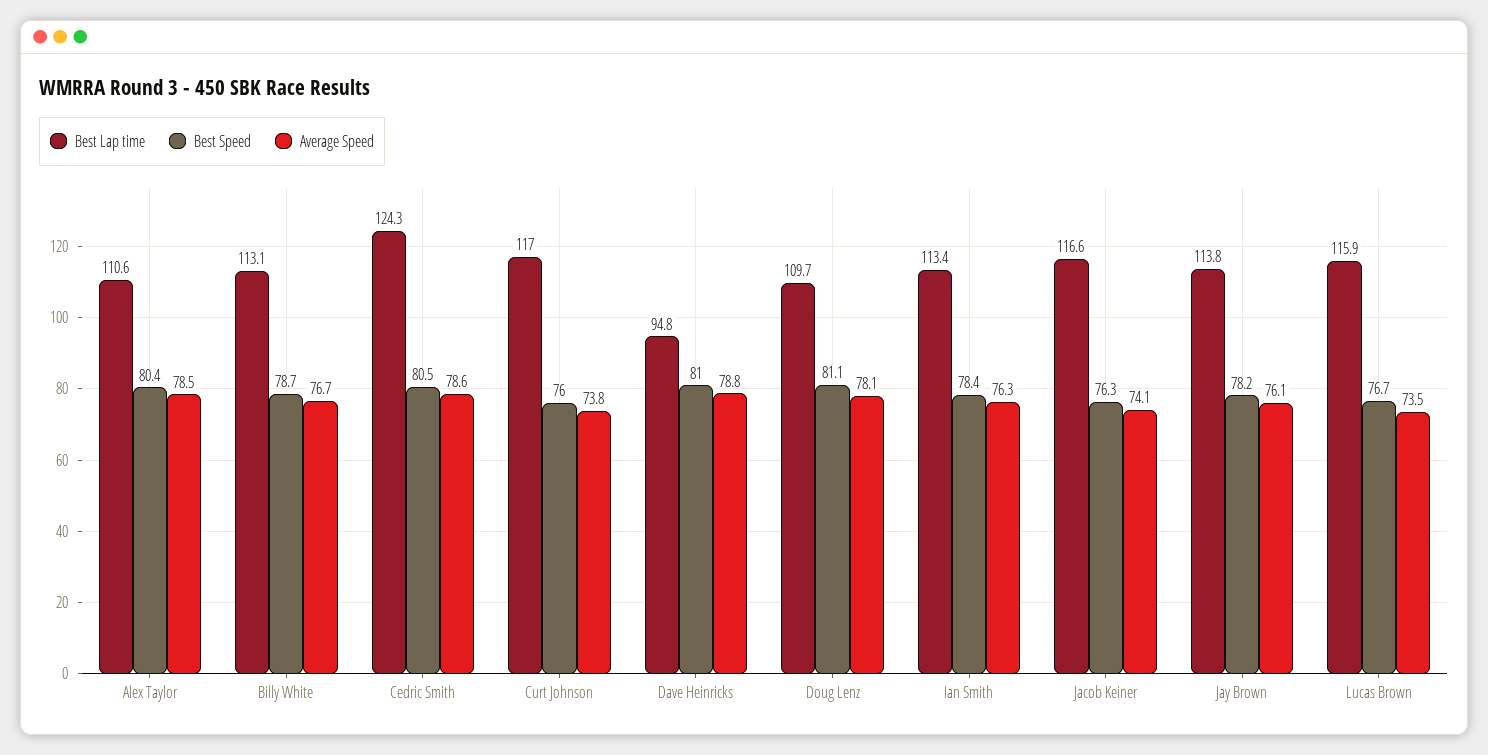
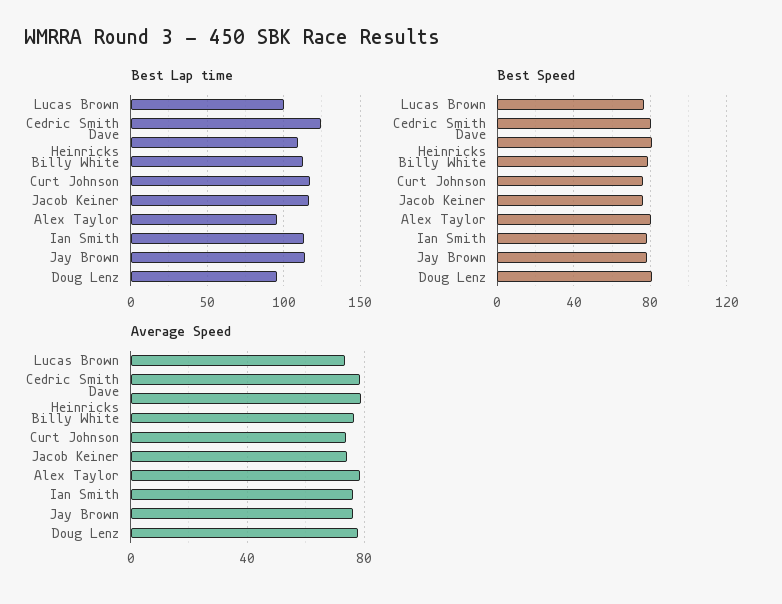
Best Lap time, Alex Taylor: 110.6 -> 95
Best Lap time, Dave Heinricks: 94.8 -> 110
Best Lap time, Doug Lenz: 109.7 -> 95
Best Lap time, Lucas Brown: 115.9 -> 100

